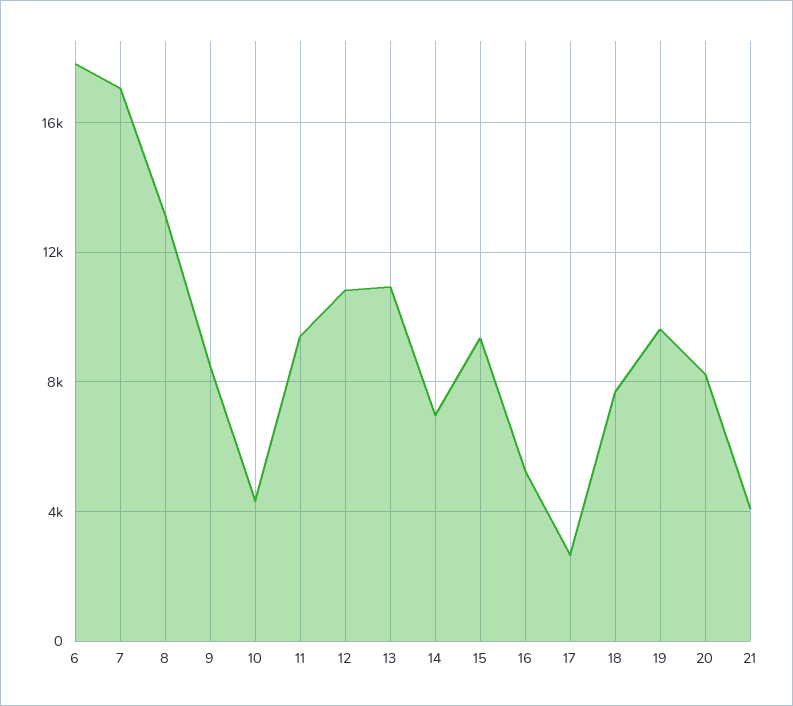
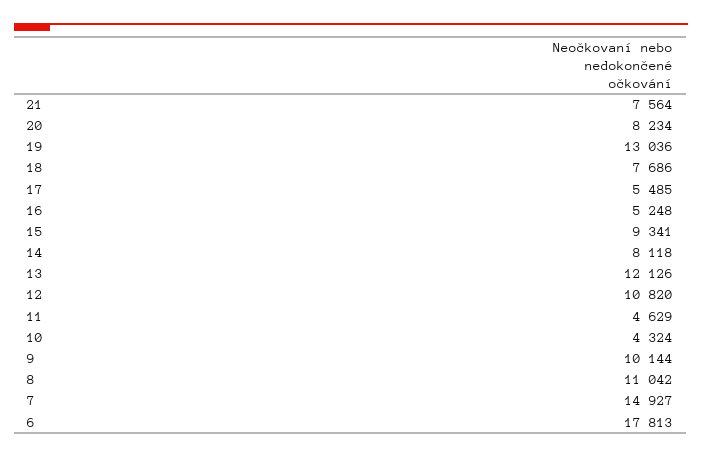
7: 17000 -> 14927
8: 13000 -> 11042
9: 8500 -> 10144
11: 9500 -> 4629
13: 11000 -> 12126
14: 7000 -> 8118
17: 2500 -> 5485
19: 9500 -> 13036
21: 4000 -> 7564

